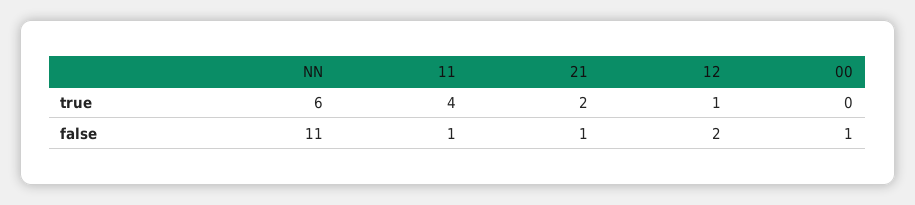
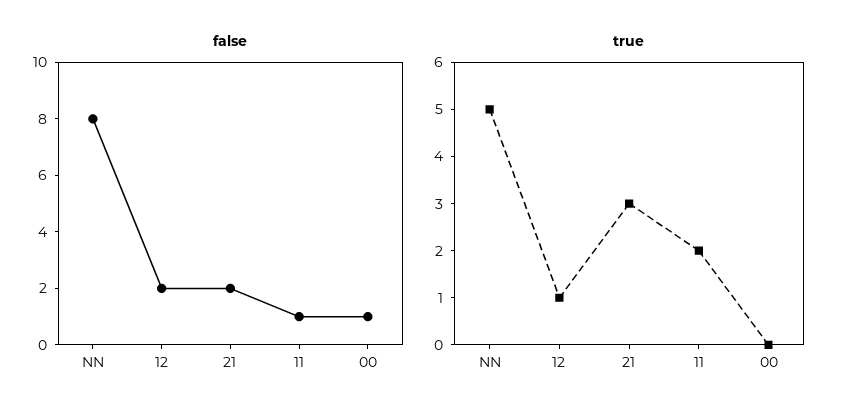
true, NN: 6 -> 5
true, 11: 4 -> 2
true, 21: 2 -> 3
false, NN: 11 -> 8
false, 21: 1 -> 2

